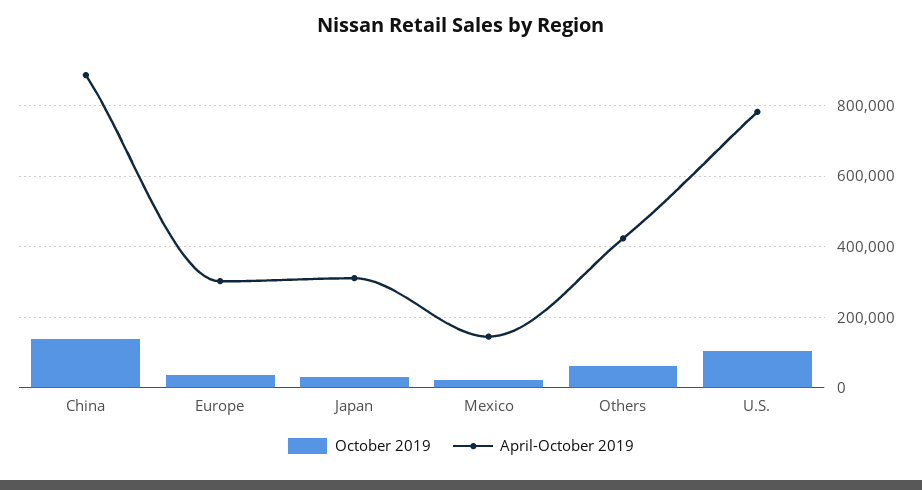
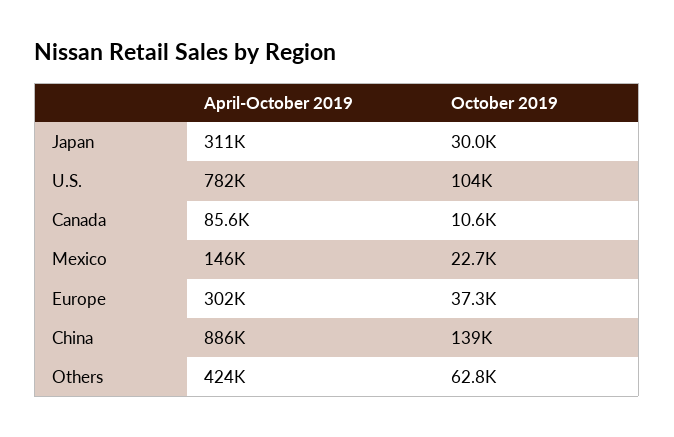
April-October 2019, Canada: none -> 85600
October 2019, Canada: none -> 10600

